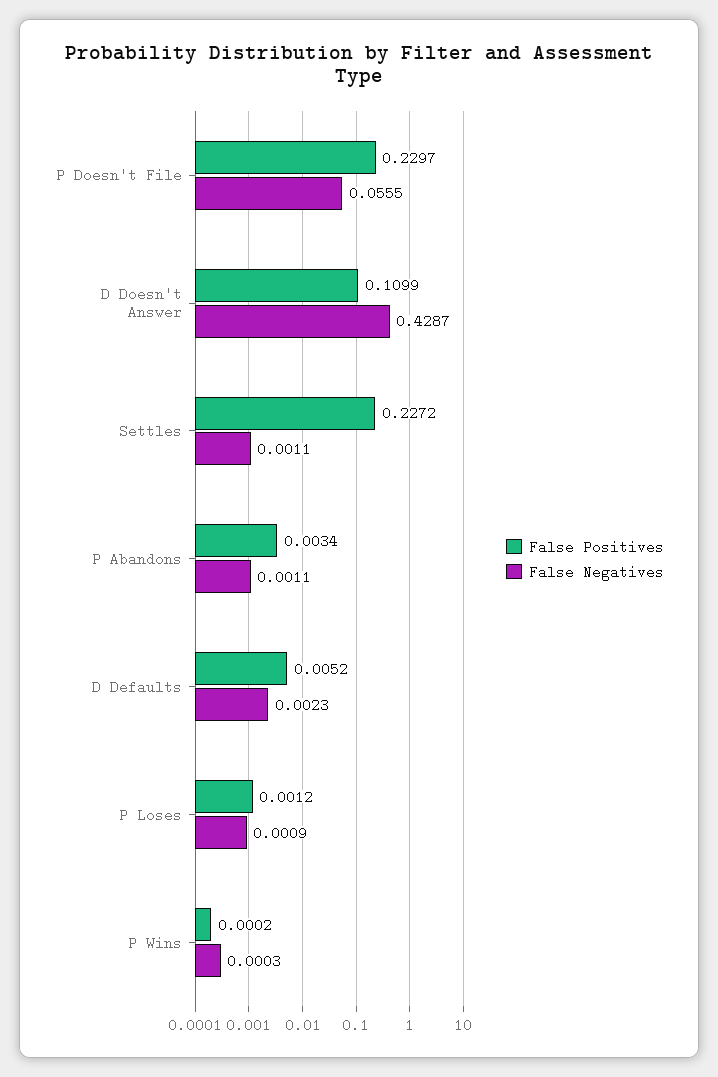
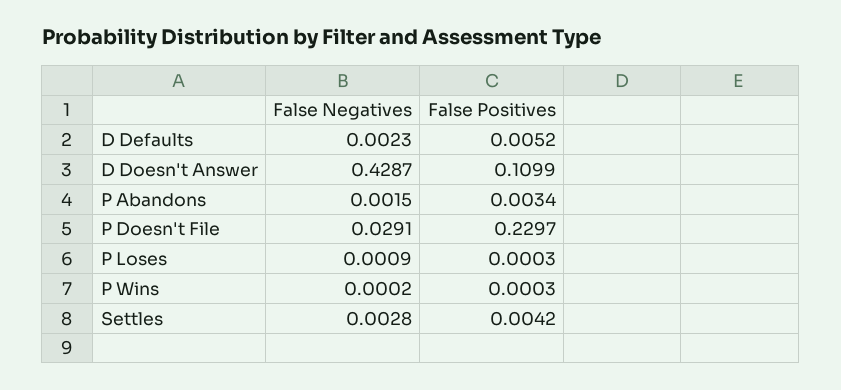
False Negatives, P Doesn't File: 0.0555 -> 0.0291
False Positives, Settles: 0.2272 -> 0.0042
False Negatives, Settles: 0.0011 -> 0.0028
False Negatives, P Abandons: 0.0011 -> 0.0015
False Positives, P Loses: 0.0012 -> 0.0003
False Positives, P Wins: 0.0002 -> 0.0003
False Negatives, P Wins: 0.0003 -> 0.0002

